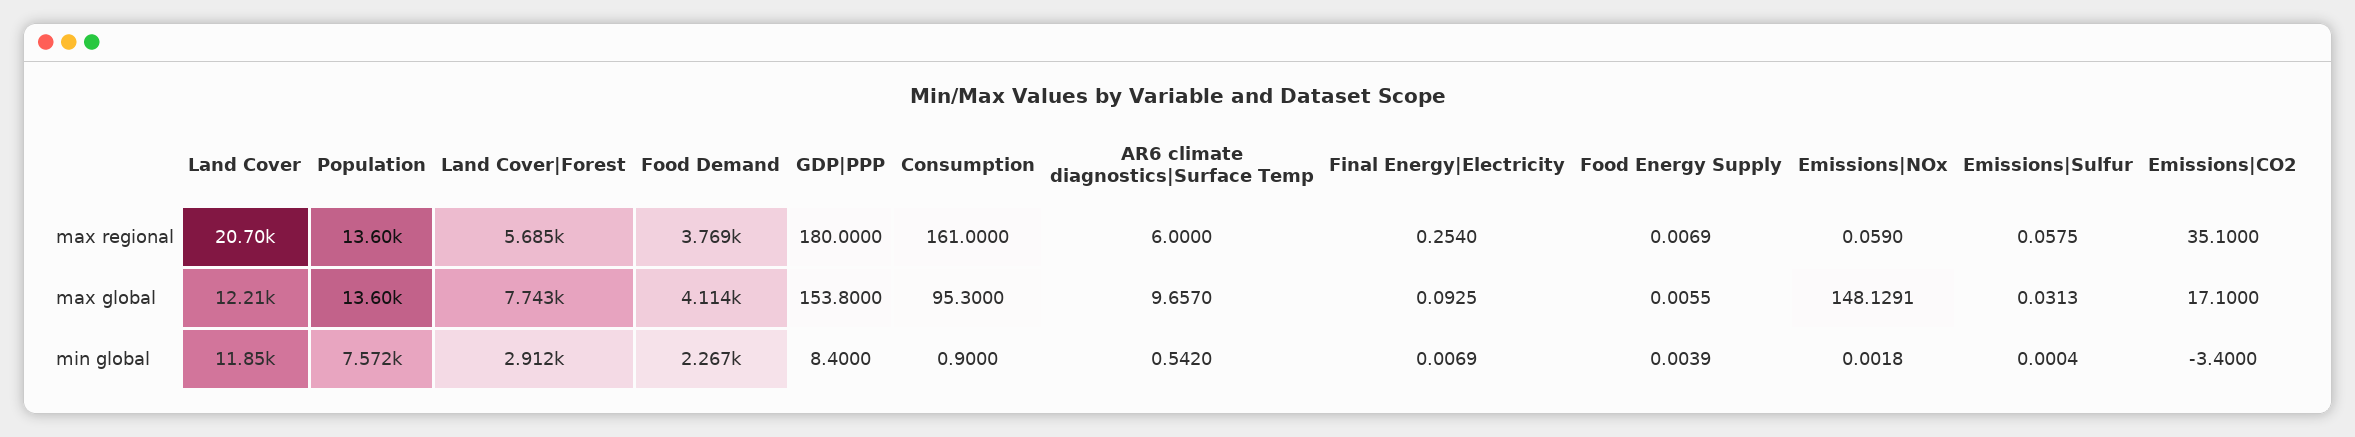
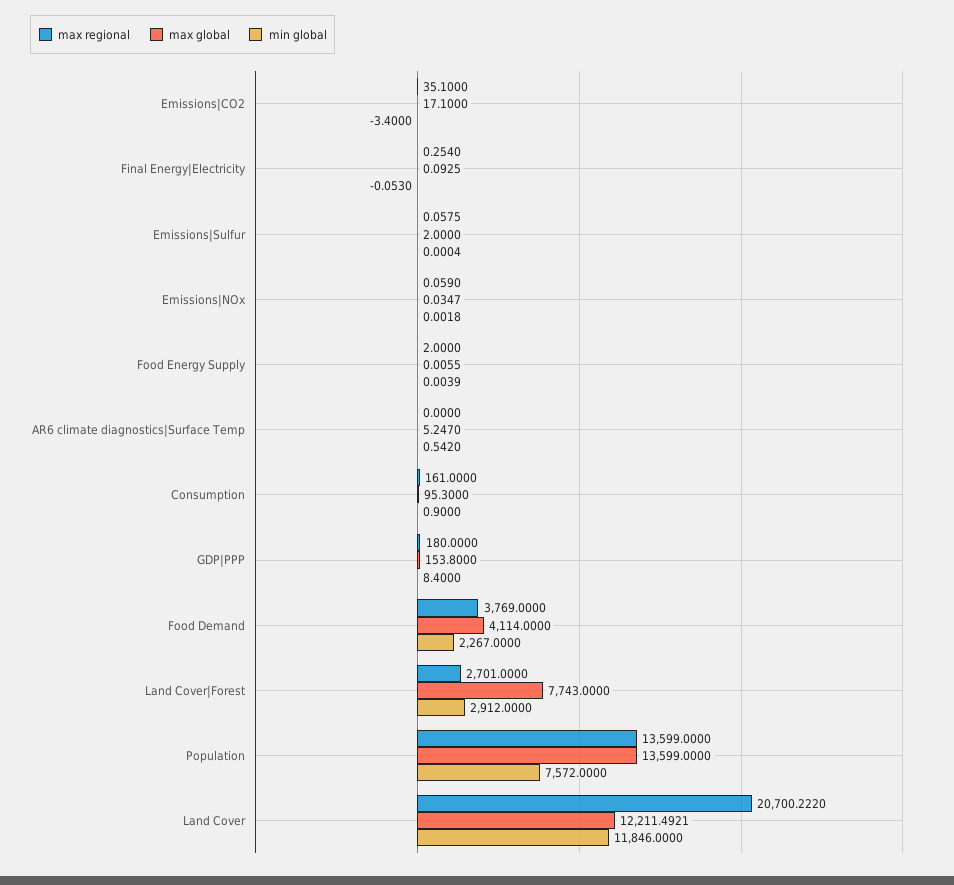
max regional, Land Cover|Forest: 5685 -> 2701
max regional, AR6 climate diagnostics|Surface Temp: 6 -> 0
max regional, Food Energy Supply: 0.0069 -> 2
max global, AR6 climate diagnostics|Surface Temp: 9.657 -> 5.247
max global, Emissions|NOx: 148.1291 -> 0.0347
max global, Emissions|Sulfur: 0.0313 -> 2
min global, Final Energy|Electricity: 0.0069 -> -0.053

